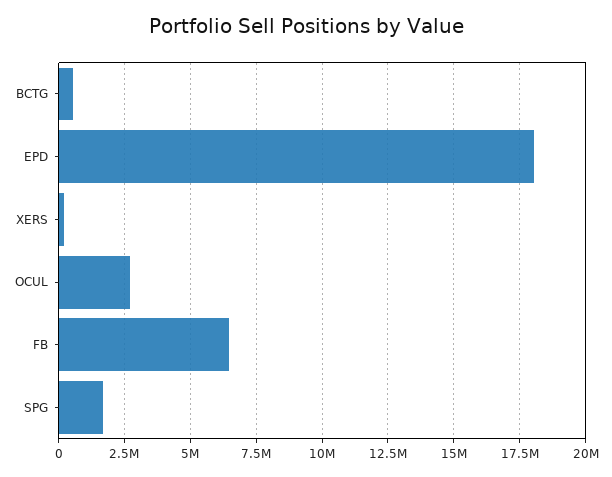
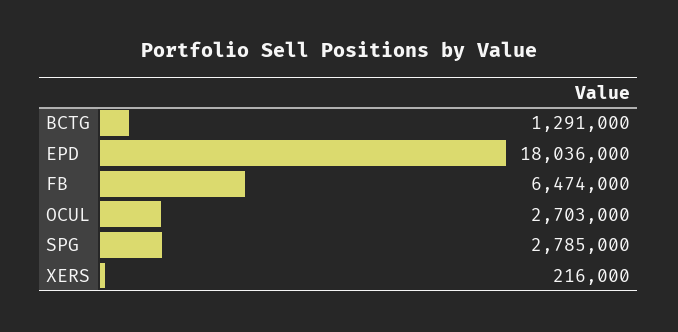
BCTG: 500000 -> 1291000
SPG: 1750000 -> 2785000

